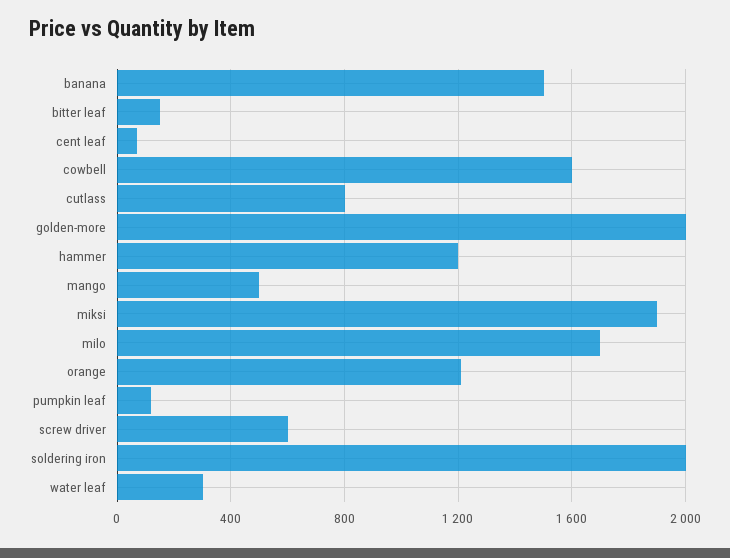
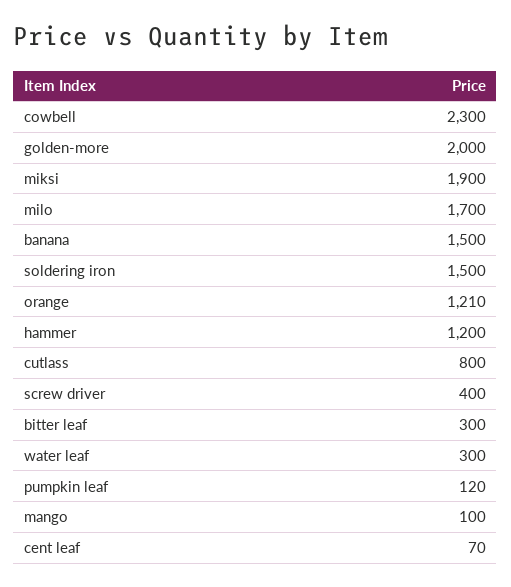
bitter leaf: 150 -> 300
cowbell: 1600 -> 2300
mango: 500 -> 100
screw driver: 600 -> 400
soldering iron: 2000 -> 1500

